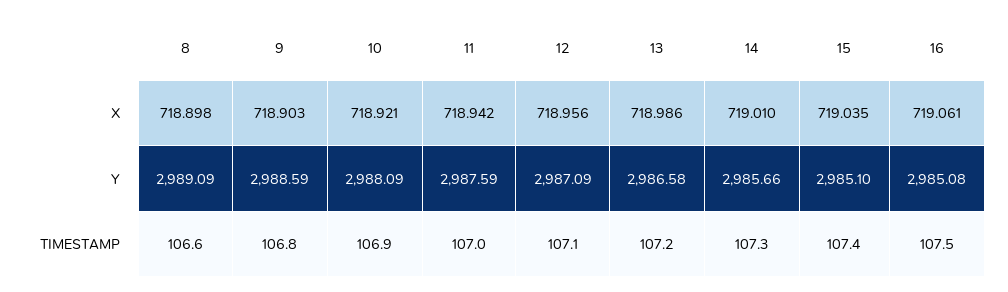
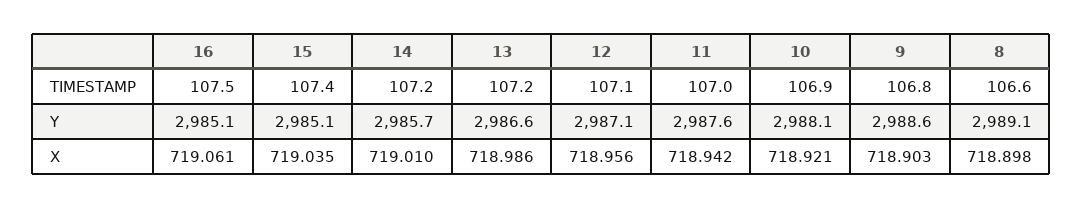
14, TIMESTAMP: 107.3 -> 107.2

